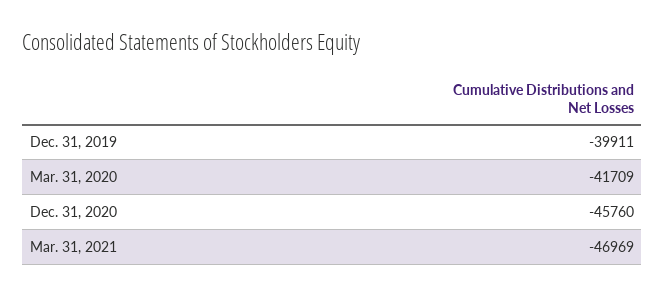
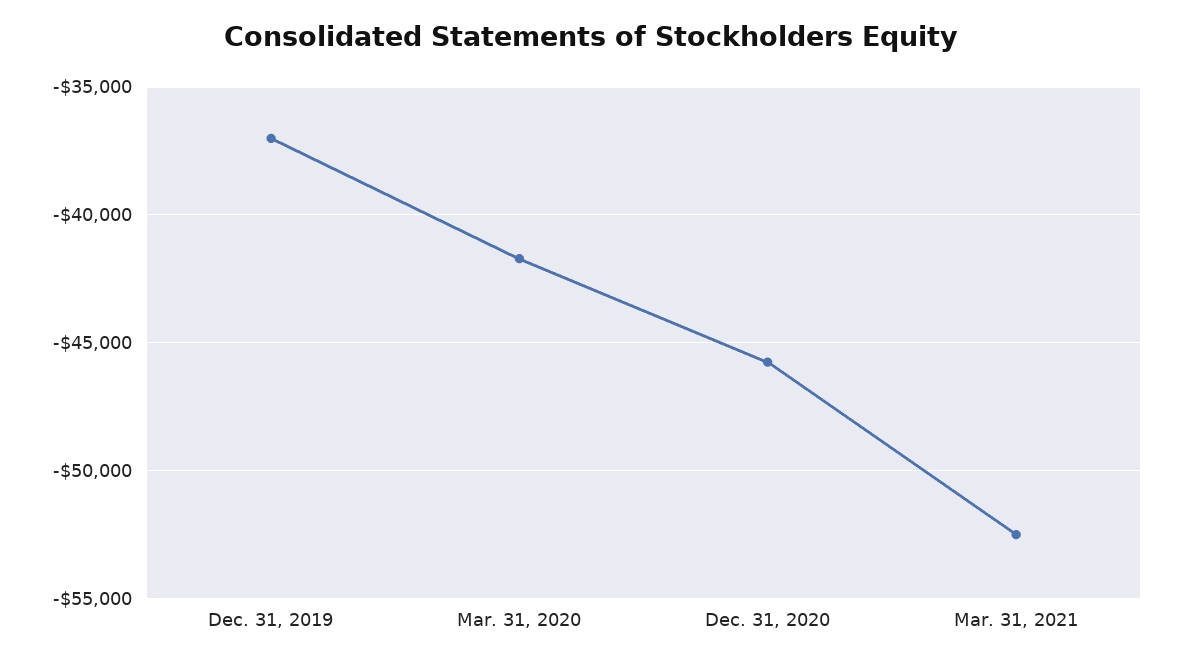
Dec. 31, 2019: -39911 -> -37000
Mar. 31, 2021: -46969 -> -52500

